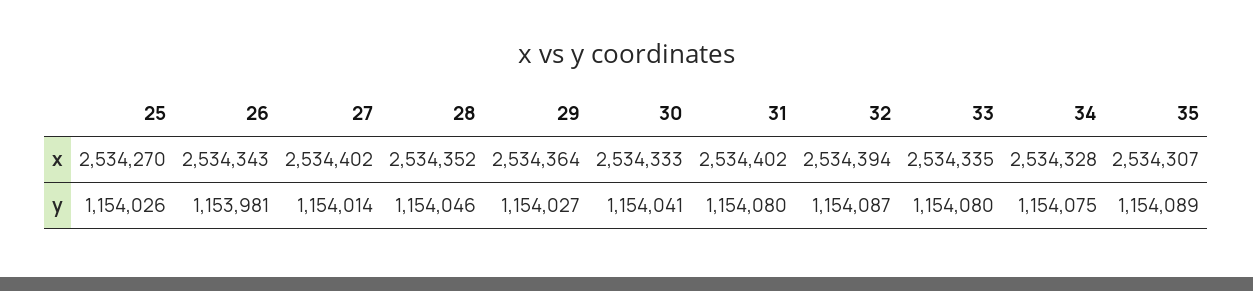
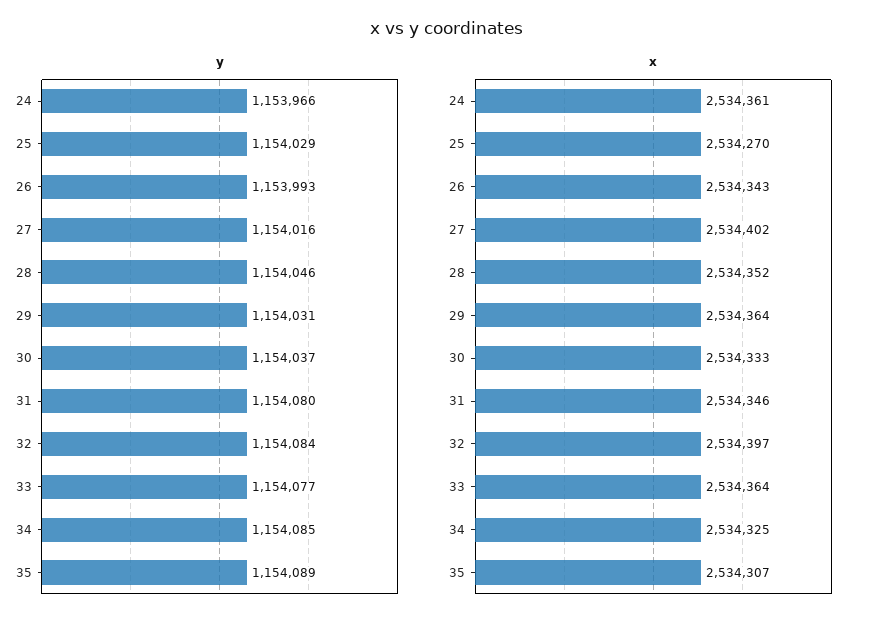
x, 31: 2534402 -> 2534346
x, 32: 2534394 -> 2534397
x, 33: 2534335 -> 2534364
x, 34: 2534328 -> 2534325
y, 25: 1154026 -> 1154029
y, 26: 1153981 -> 1153993
y, 27: 1154014 -> 1154016
y, 29: 1154027 -> 1154031
y, 30: 1154041 -> 1154037
y, 32: 1154087 -> 1154084
y, 33: 1154080 -> 1154077
y, 34: 1154075 -> 1154085
y, 24: none -> 1153966
x, 24: none -> 2534361

